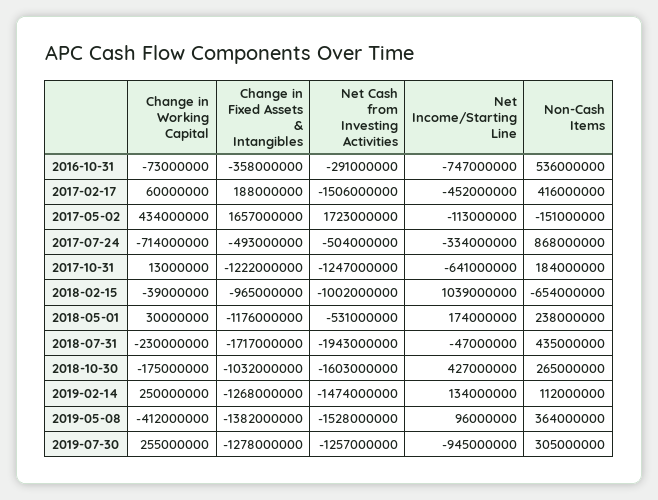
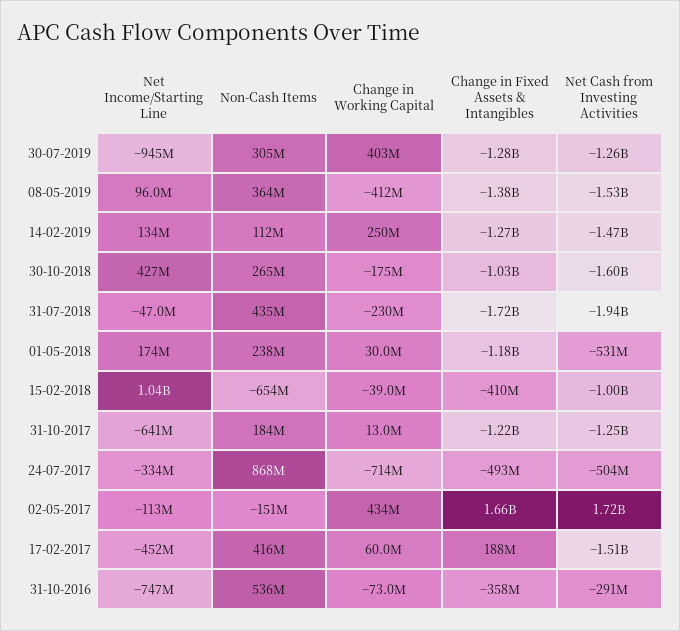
Change in Fixed Assets & Intangibles, 2018-02-15: -965000000 -> -410000000
Change in Working Capital, 2019-07-30: 255000000 -> 403000000

